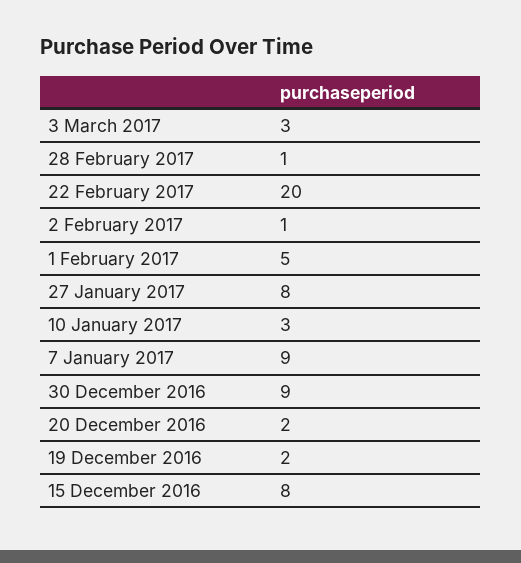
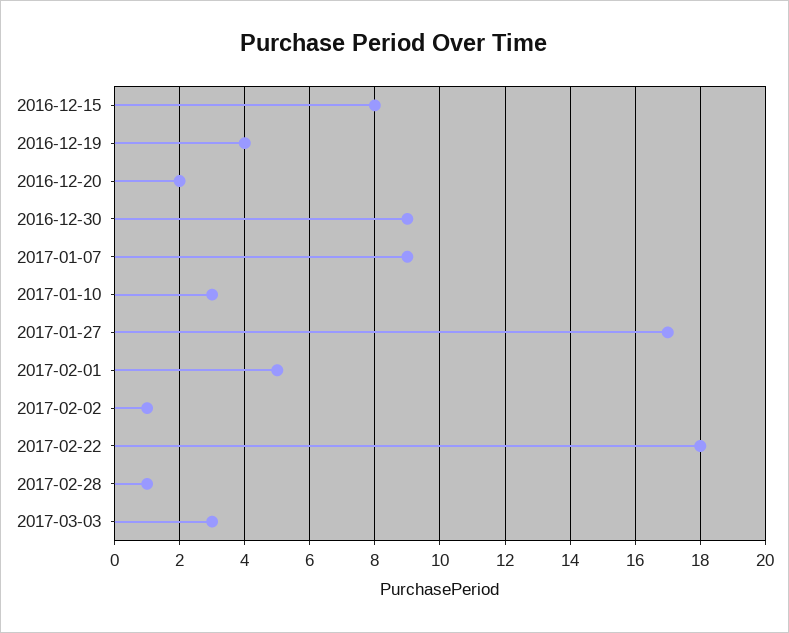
22 February 2017: 20 -> 18
27 January 2017: 8 -> 17
19 December 2016: 2 -> 4

